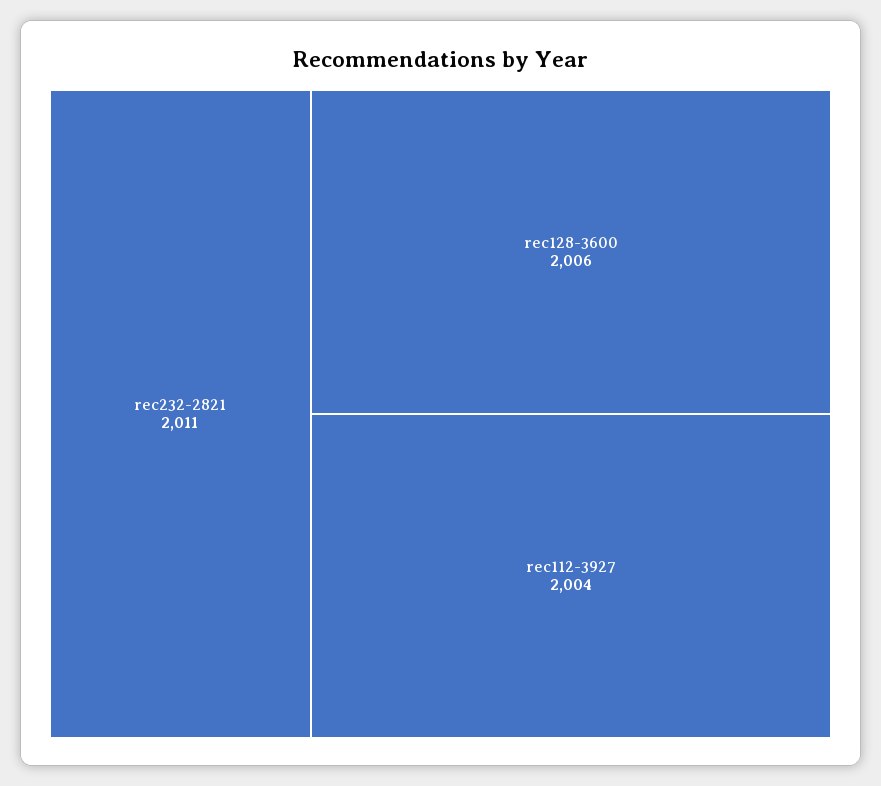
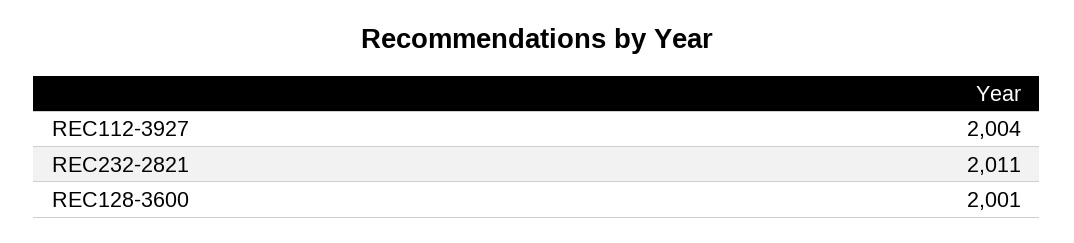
rec128-3600: 2006 -> 2001

